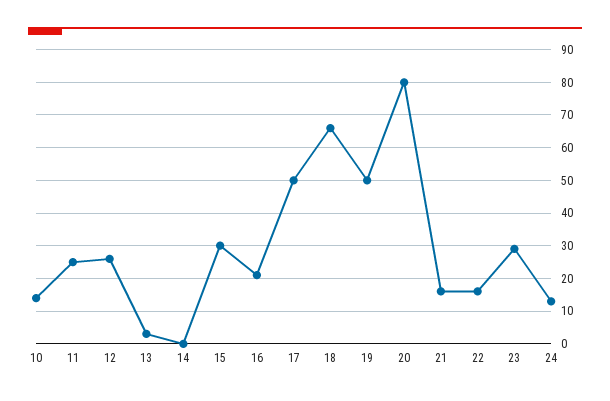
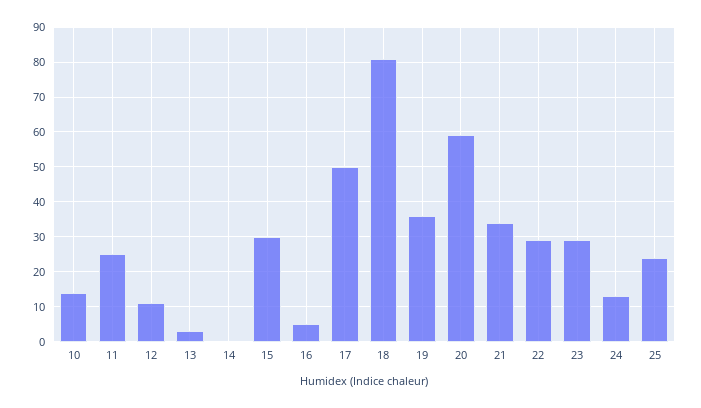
12: 25 -> 10
16: 20 -> 5
18: 65 -> 80
19: 50 -> 35
20: 80 -> 60
21: 15 -> 35
22: 15 -> 30
25: none -> 25

